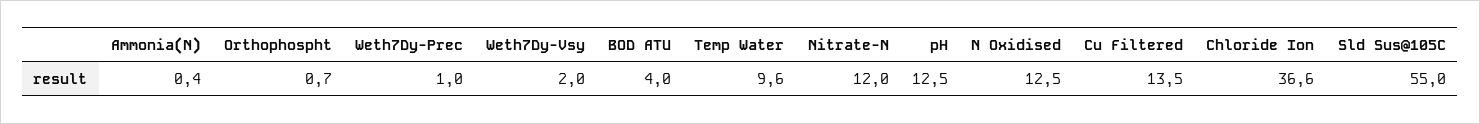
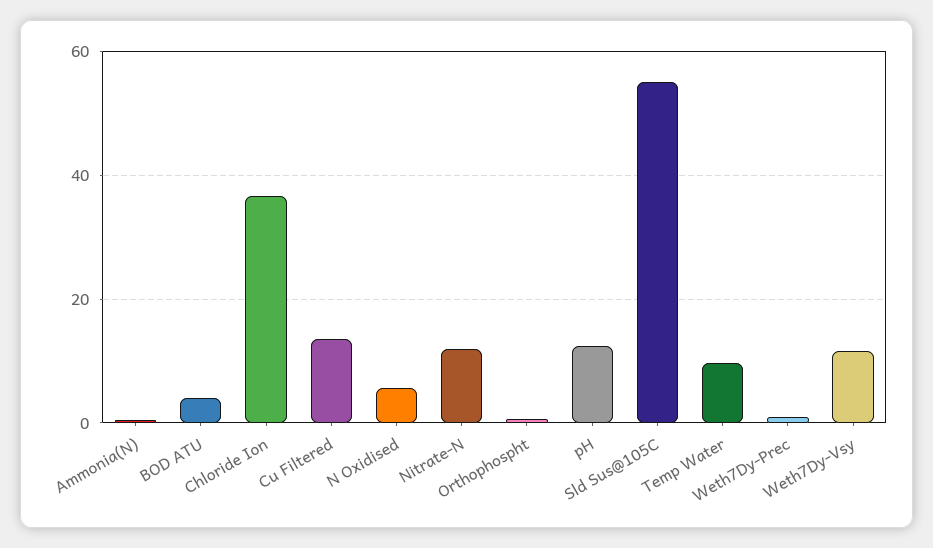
Weth7Dy-Vsy: 2 -> 12
N Oxidised: 12.5 -> 6

